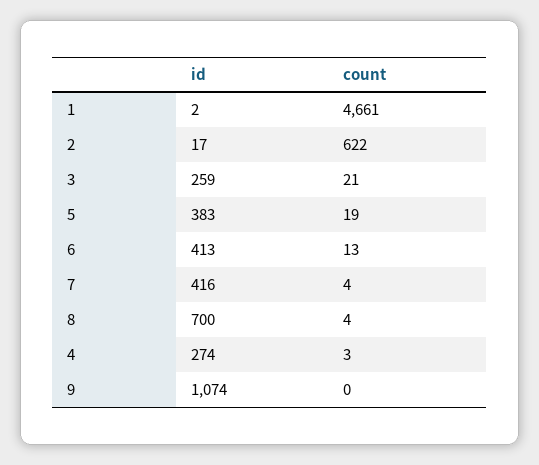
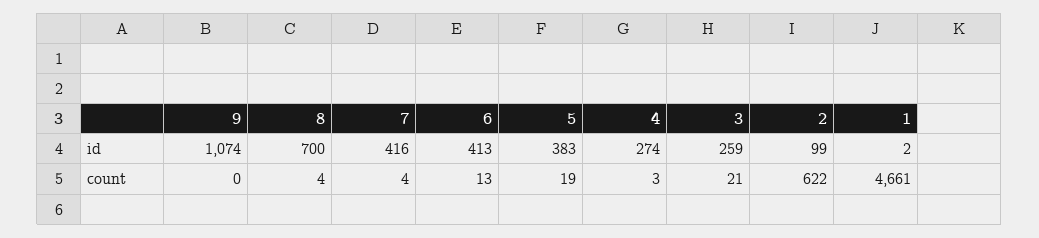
id, 2: 17 -> 99

